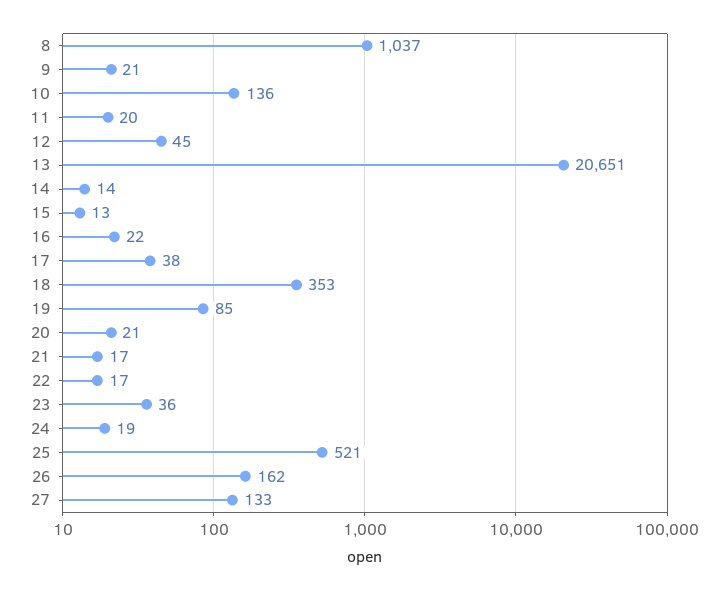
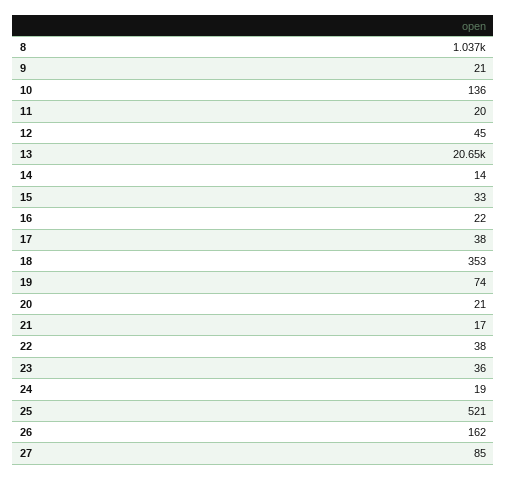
15: 13 -> 33
19: 85 -> 74
22: 17 -> 38
27: 133 -> 85

